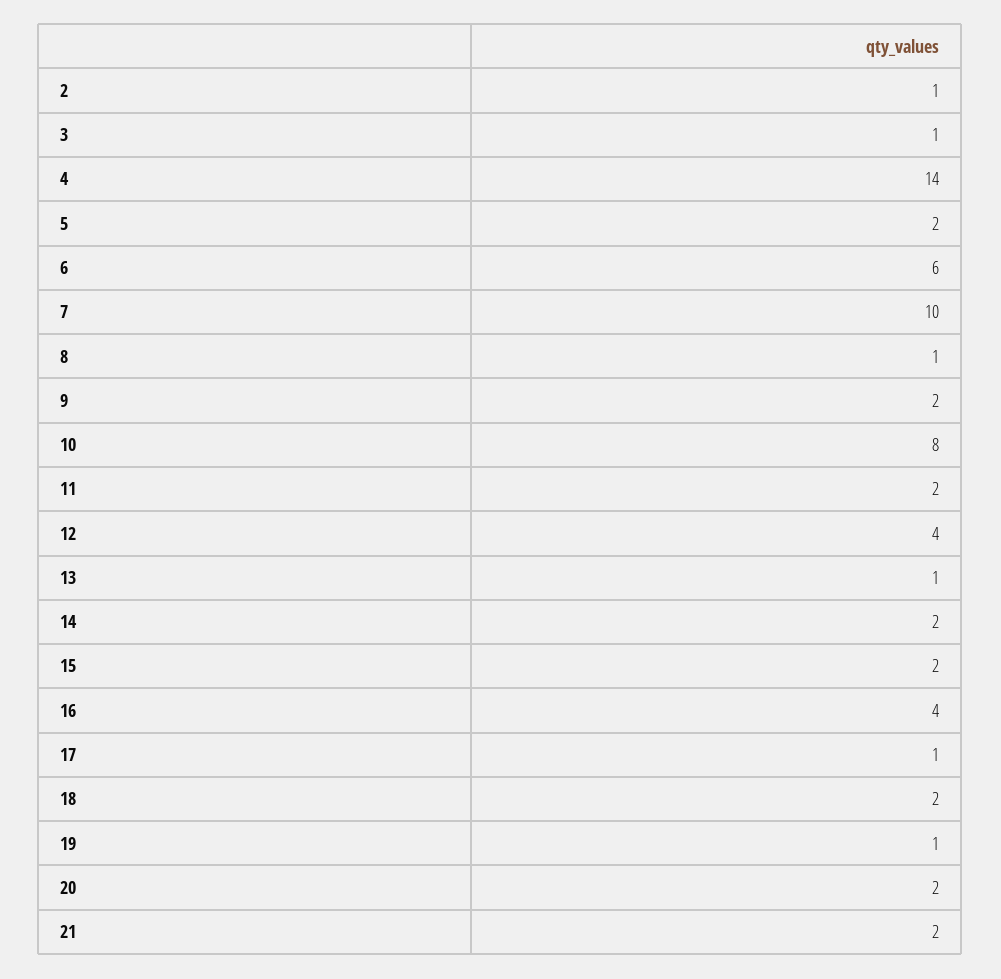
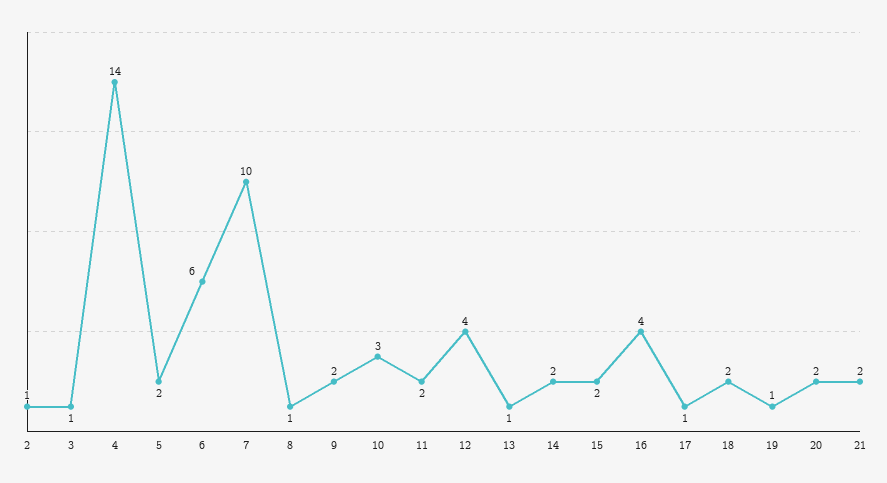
10: 8 -> 3

